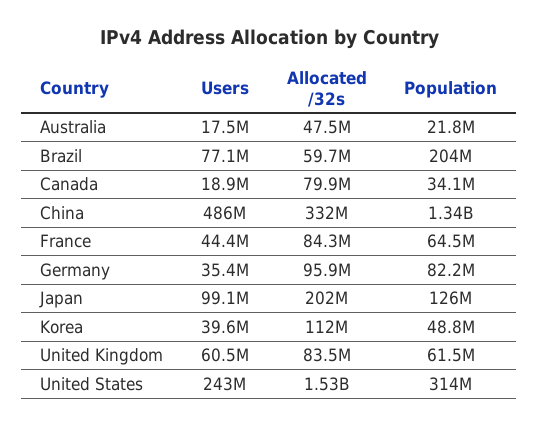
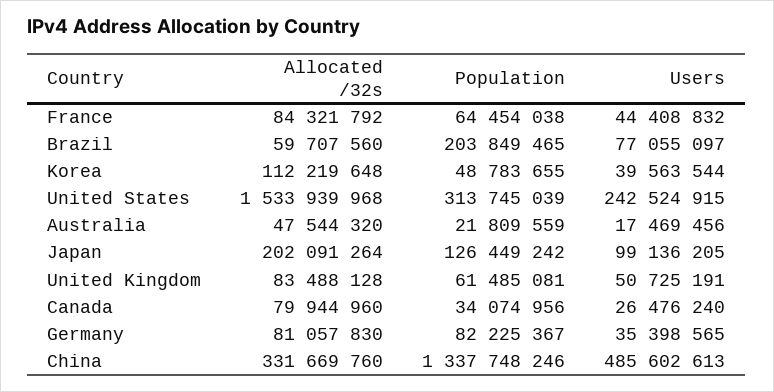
Users, Canada: 18900000 -> 26476240
Allocated /32s, Germany: 95900000 -> 81057830
Users, United Kingdom: 60500000 -> 50725191

